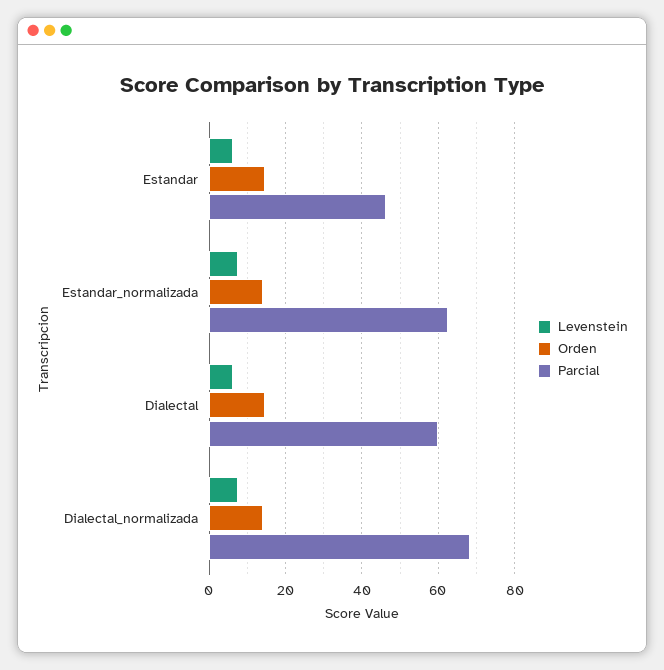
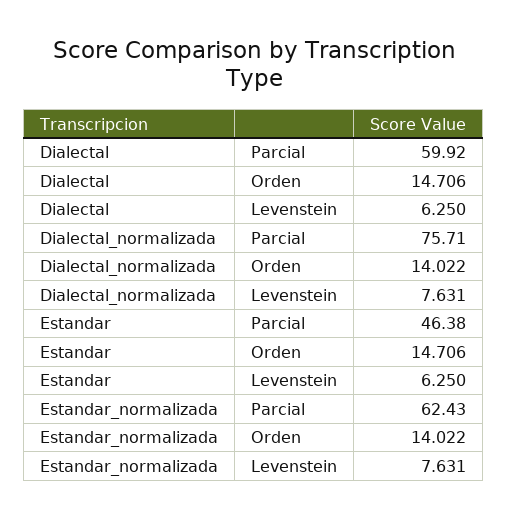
Parcial, Dialectal_normalizada: 68 -> 75.71

